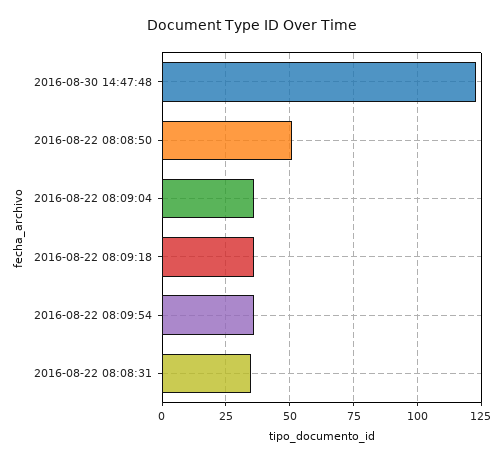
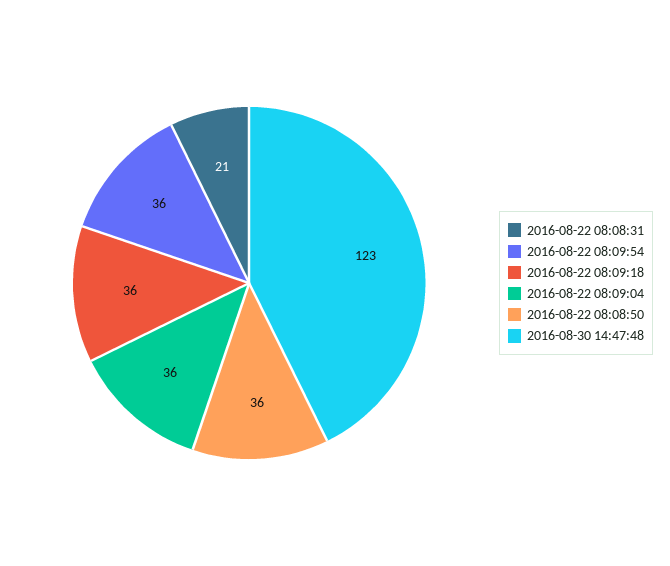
2016-08-22 08:08:50: 50 -> 36
2016-08-22 08:08:31: 35 -> 21

